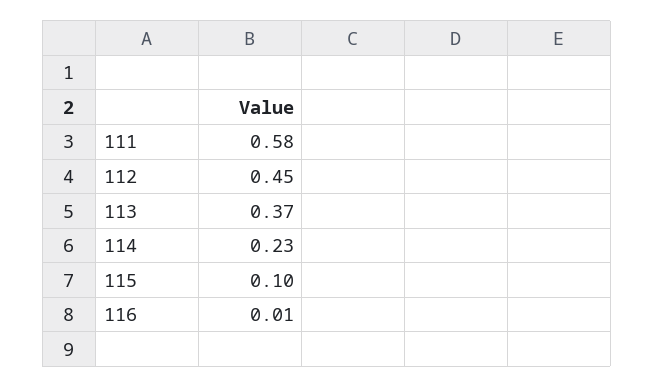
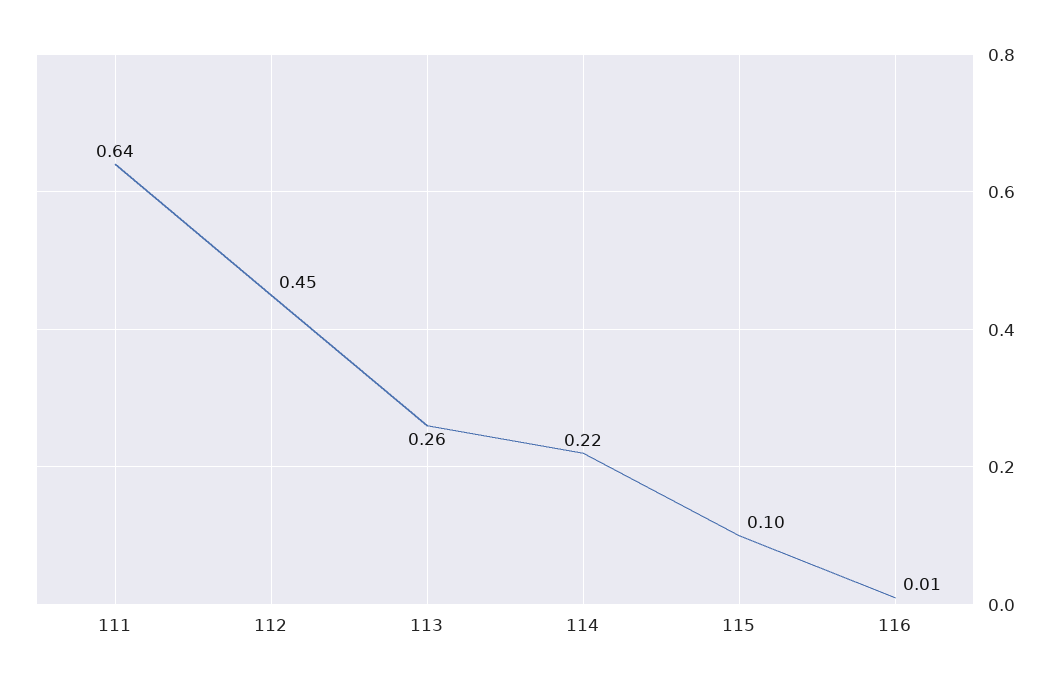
111: 0.58 -> 0.64
113: 0.37 -> 0.26
114: 0.23 -> 0.22

